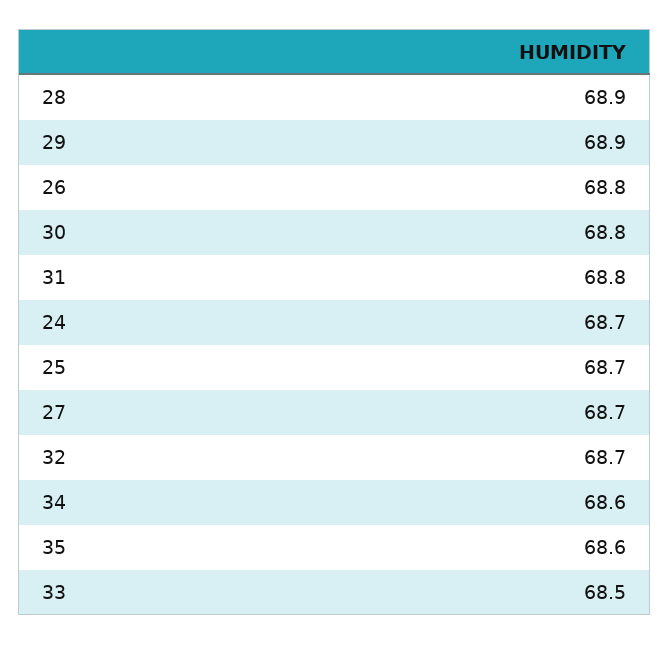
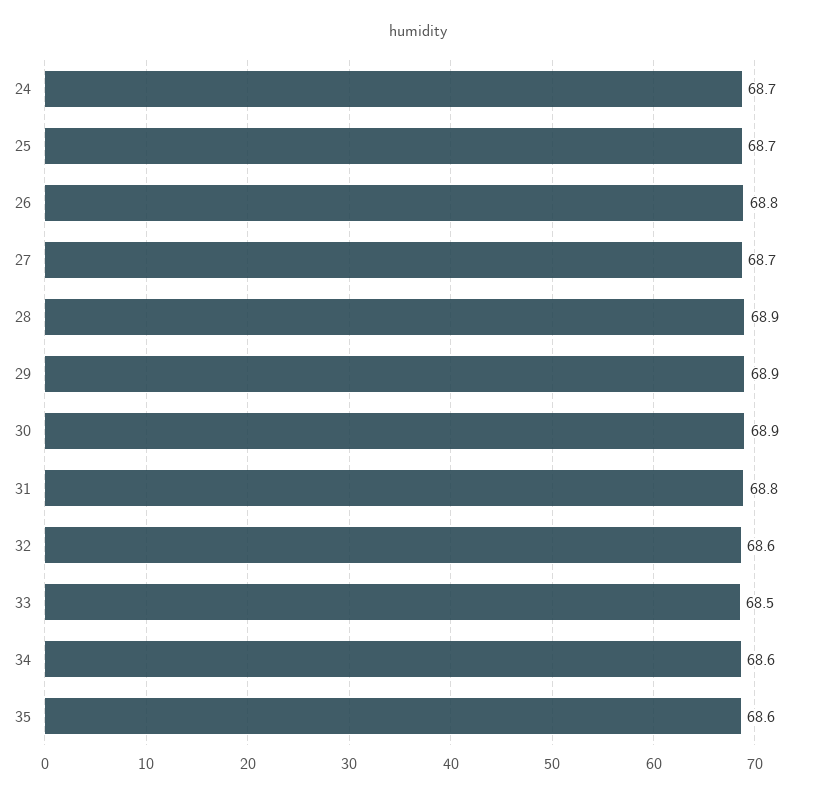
30: 68.8 -> 68.9
32: 68.7 -> 68.6

